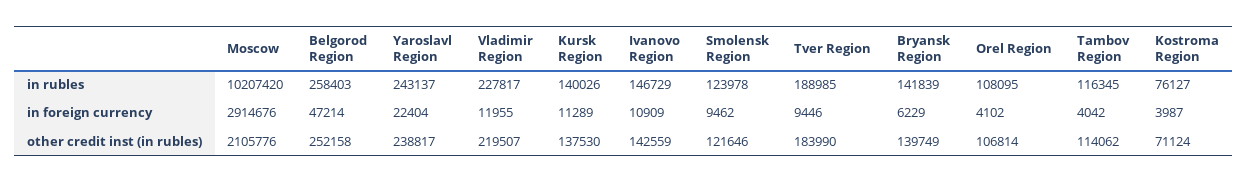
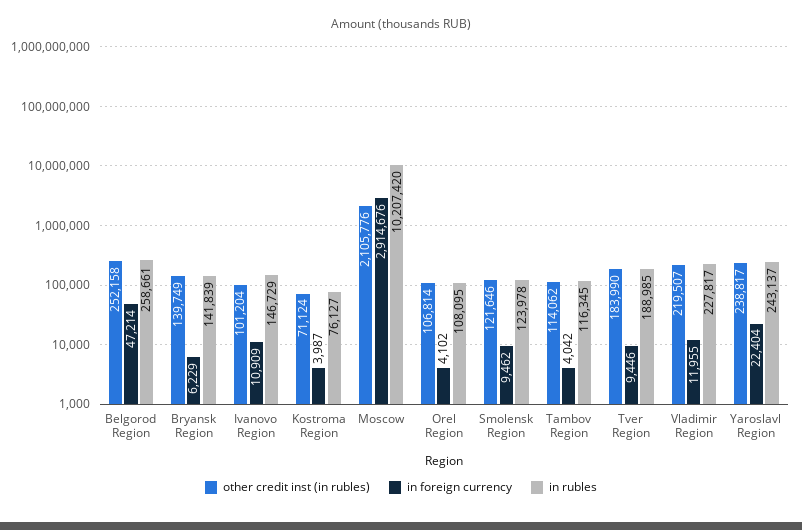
in rubles, Belgorod Region: 258403 -> 258661
in rubles, Kursk Region: 140026 -> none
in foreign currency, Kursk Region: 11289 -> none
other credit inst (in rubles), Kursk Region: 137530 -> none
other credit inst (in rubles), Ivanovo Region: 142559 -> 101204

